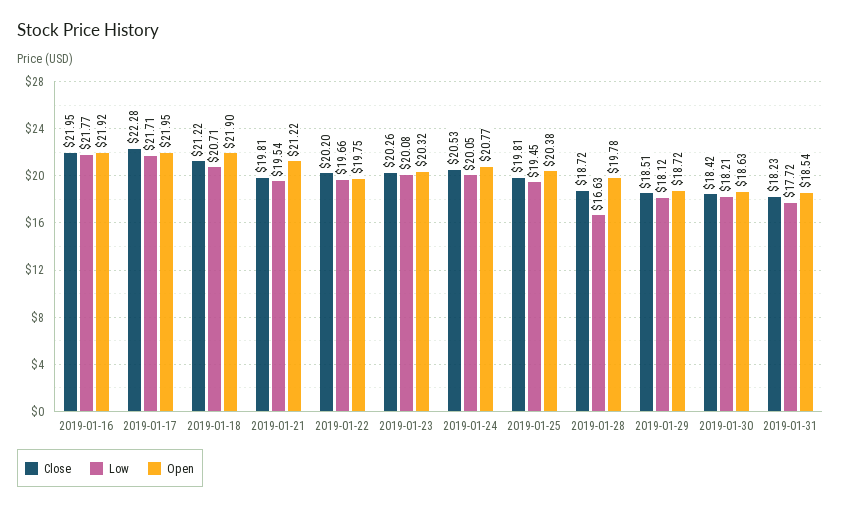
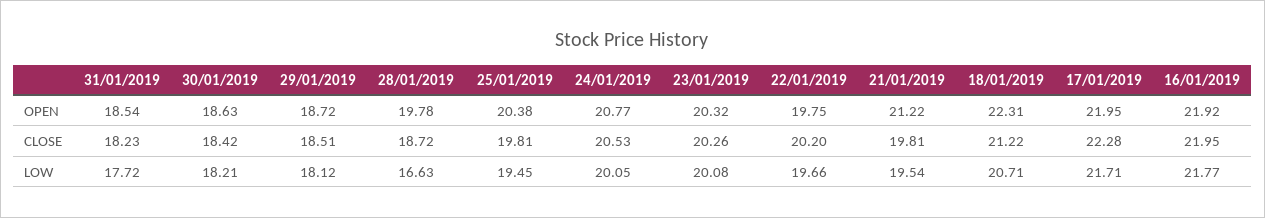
Open, 2019-01-18: 21.9 -> 22.31

